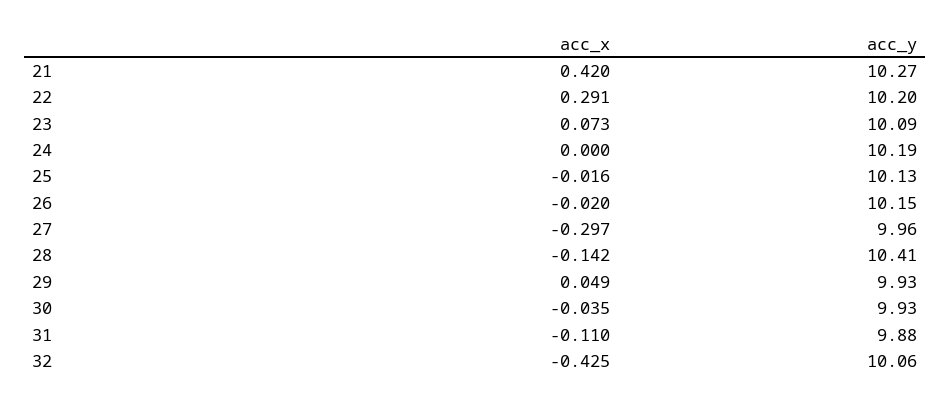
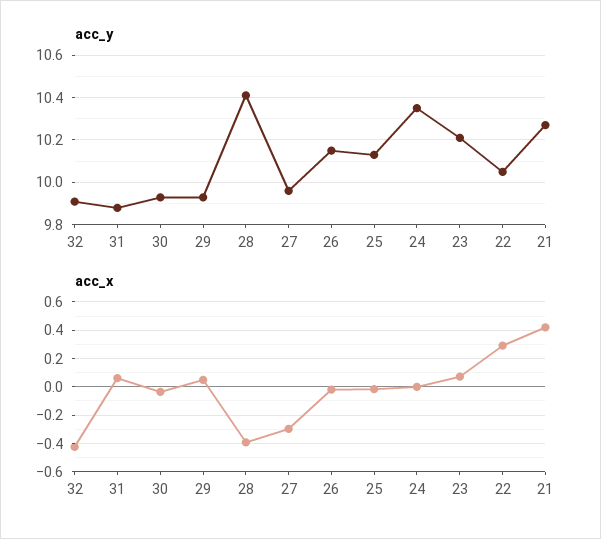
acc_y, 22: 10.2 -> 10.05
acc_y, 23: 10.09 -> 10.2
acc_y, 24: 10.19 -> 10.35
acc_x, 28: -0.142 -> -0.4
acc_x, 31: -0.11 -> 0.05
acc_y, 32: 10.06 -> 9.9

